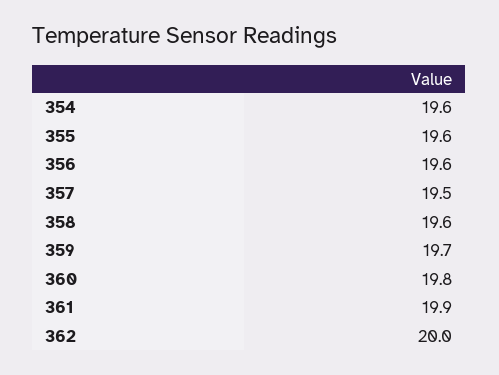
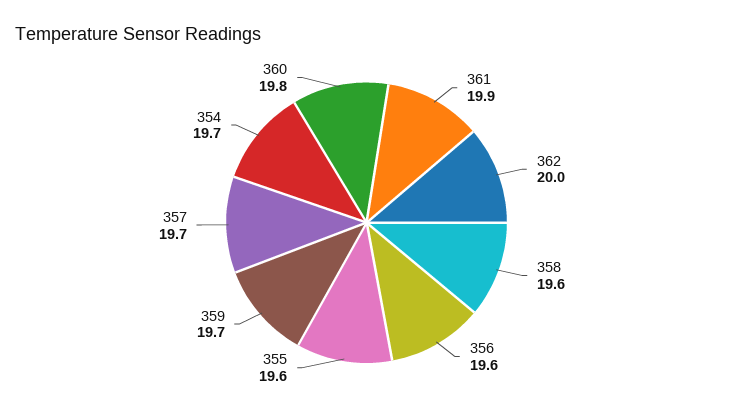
354: 19.6 -> 19.7
357: 19.5 -> 19.7

